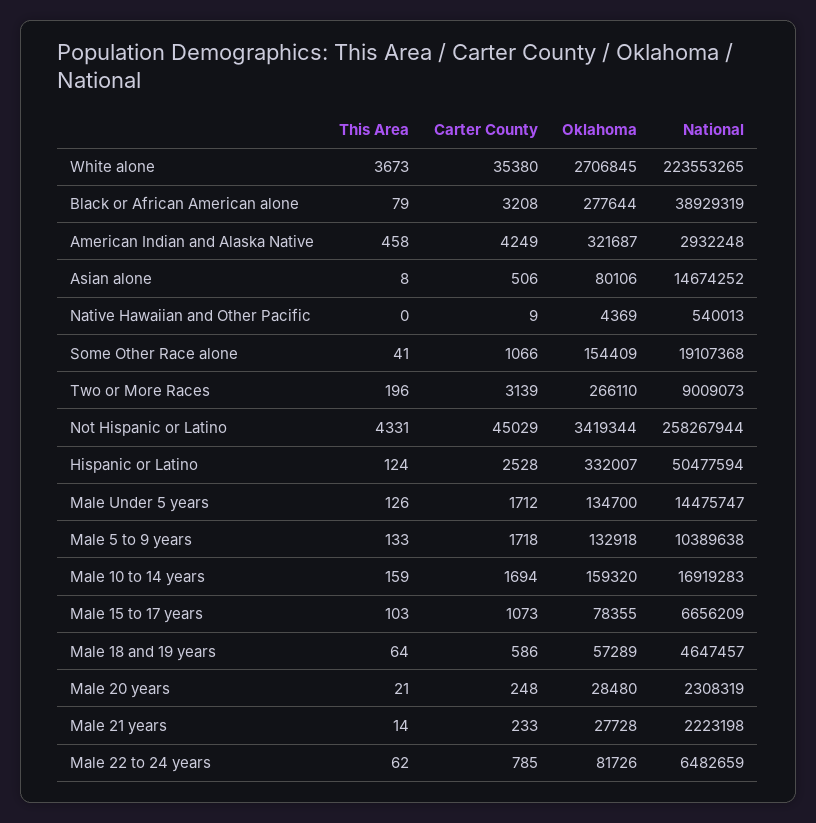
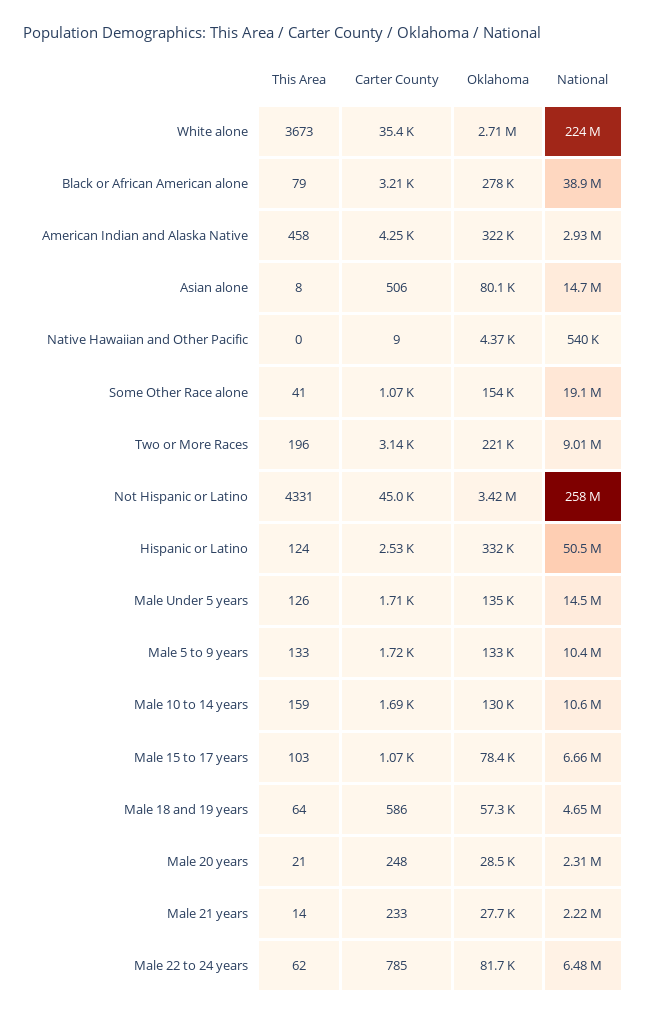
Oklahoma, Two or More Races: 266110 -> 221000
Oklahoma, Male 10 to 14 years: 159320 -> 130000
National, Male 10 to 14 years: 16919283 -> 10600000

